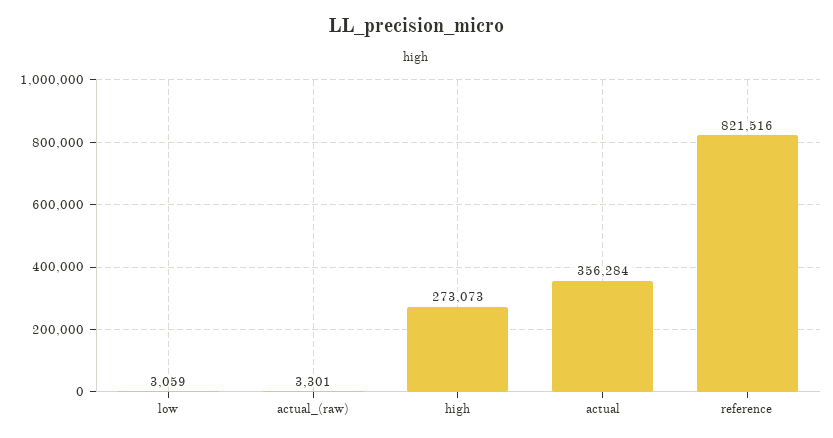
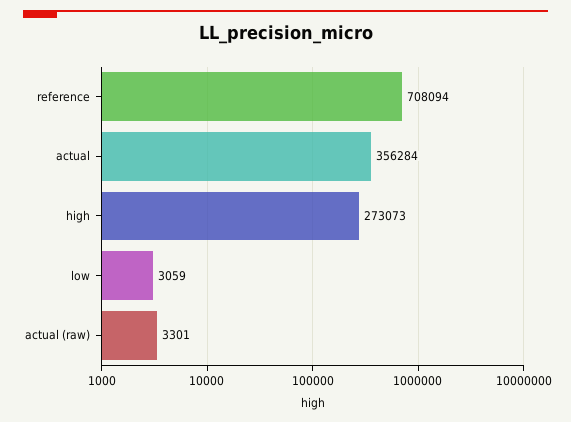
reference: 821516 -> 708094

